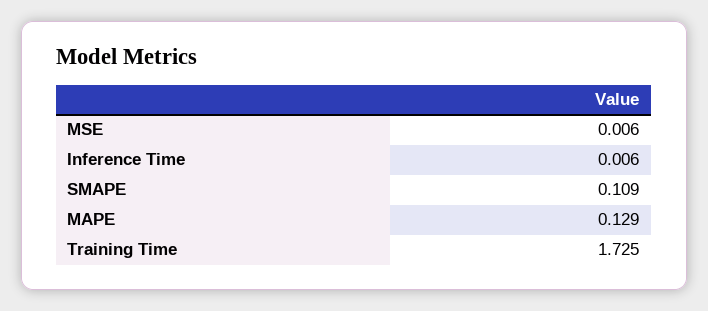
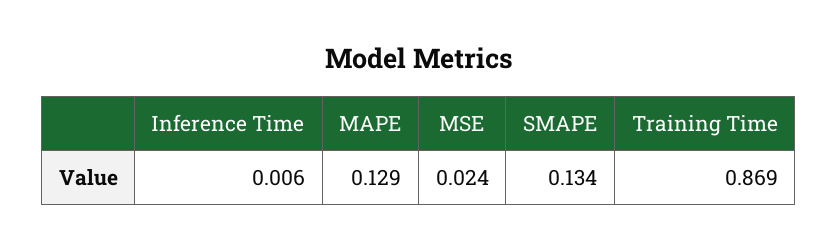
MSE: 0.006 -> 0.024
SMAPE: 0.109 -> 0.134
Training Time: 1.725 -> 0.869

